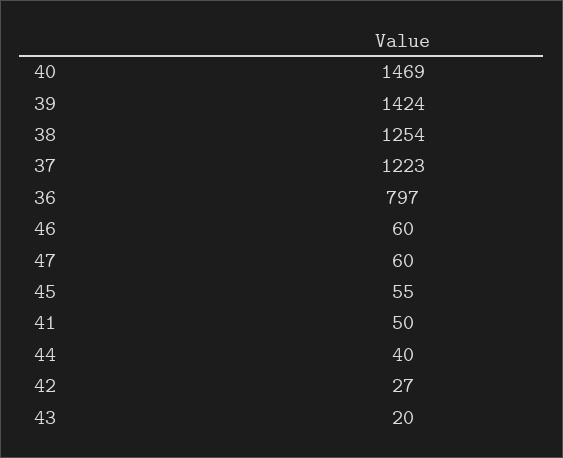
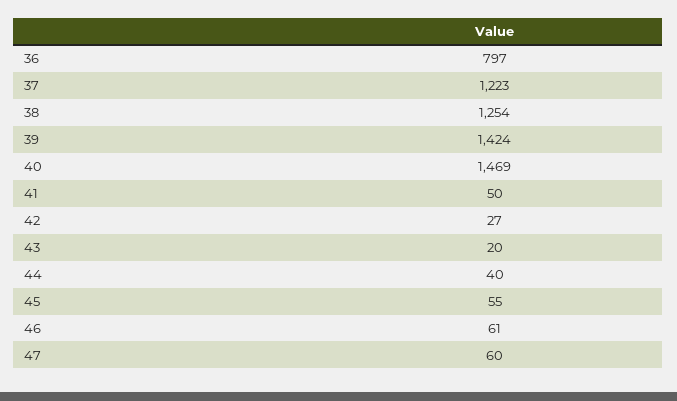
46: 60 -> 61

